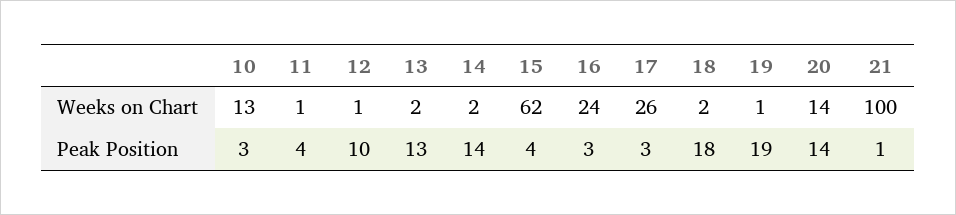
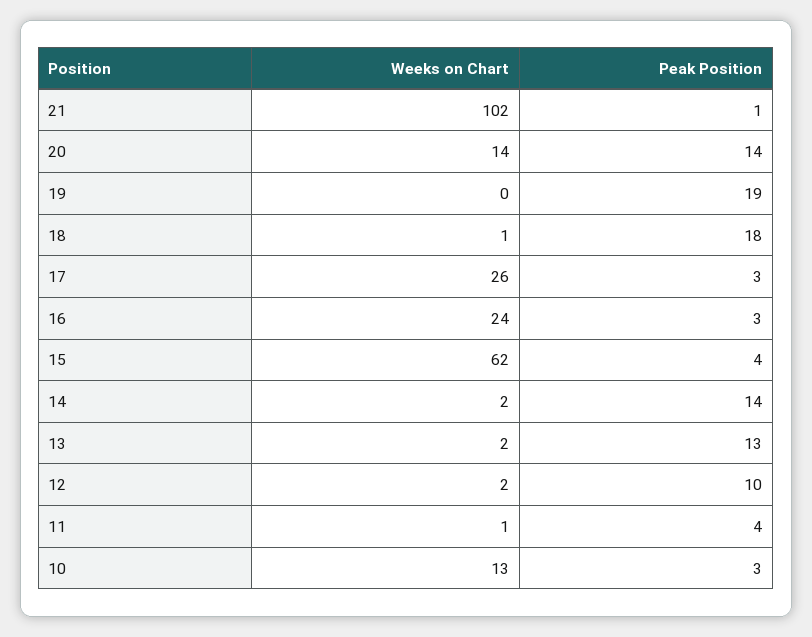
12, Weeks on Chart: 1 -> 2
18, Weeks on Chart: 2 -> 1
19, Weeks on Chart: 1 -> 0
21, Weeks on Chart: 100 -> 102

